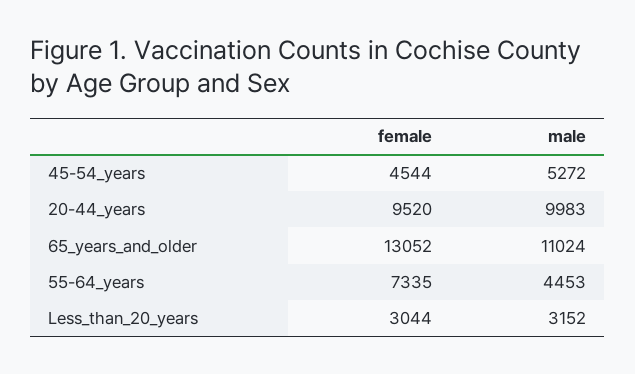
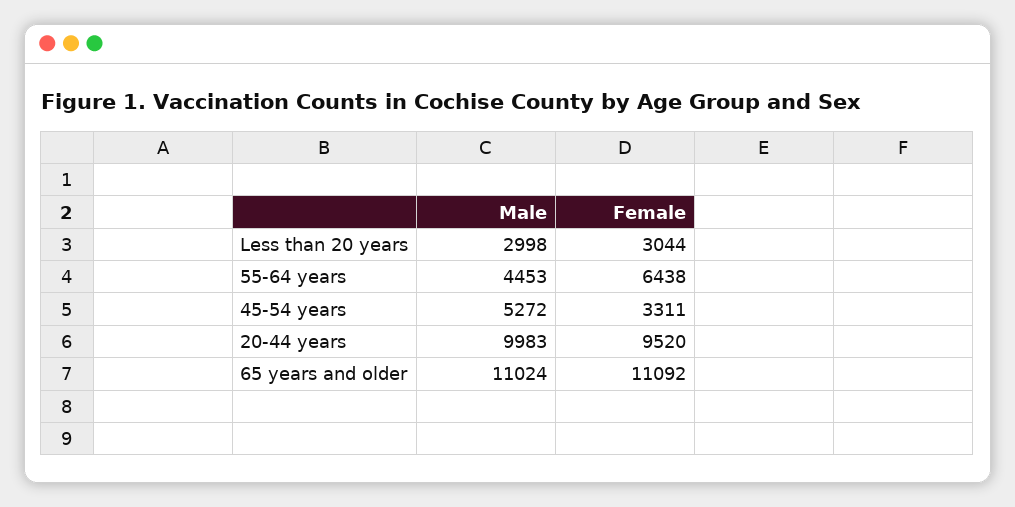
female, 45-54_years: 4544 -> 3311
female, 65_years_and_older: 13052 -> 11092
female, 55-64_years: 7335 -> 6438
male, Less_than_20_years: 3152 -> 2998

